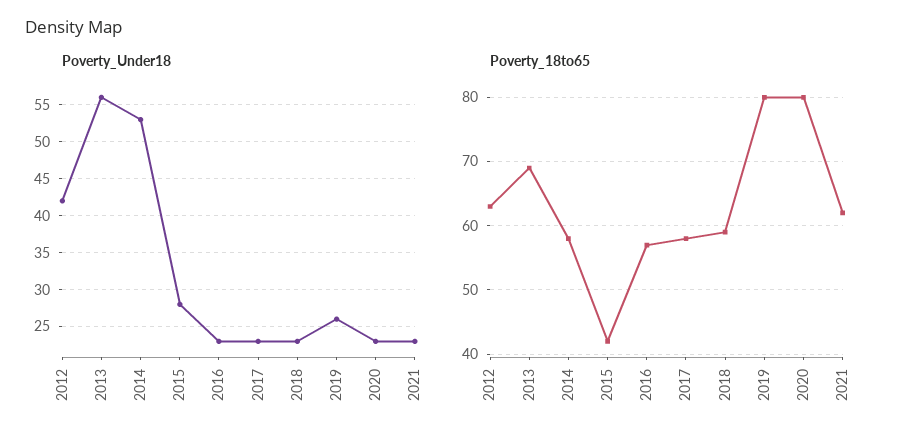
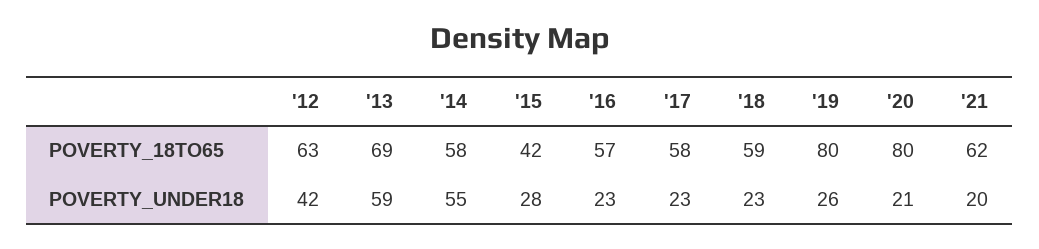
Poverty_Under18, 2013: 56 -> 59
Poverty_Under18, 2014: 53 -> 55
Poverty_Under18, 2020: 23 -> 21
Poverty_Under18, 2021: 23 -> 20

